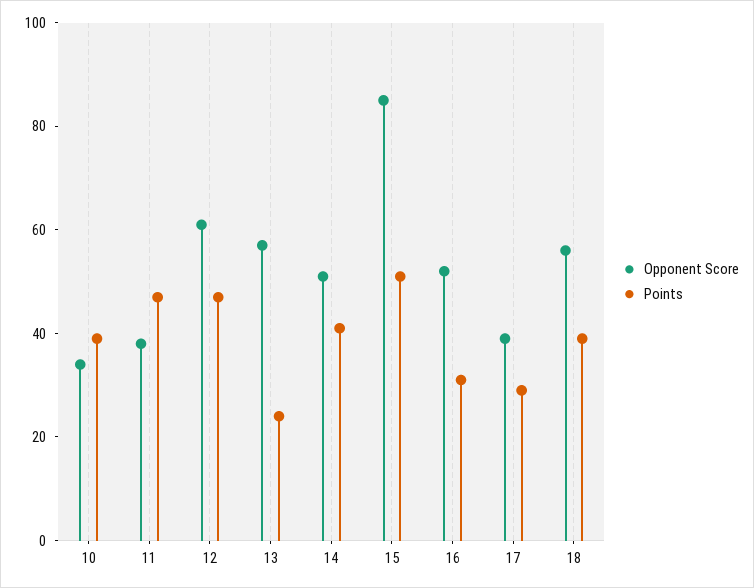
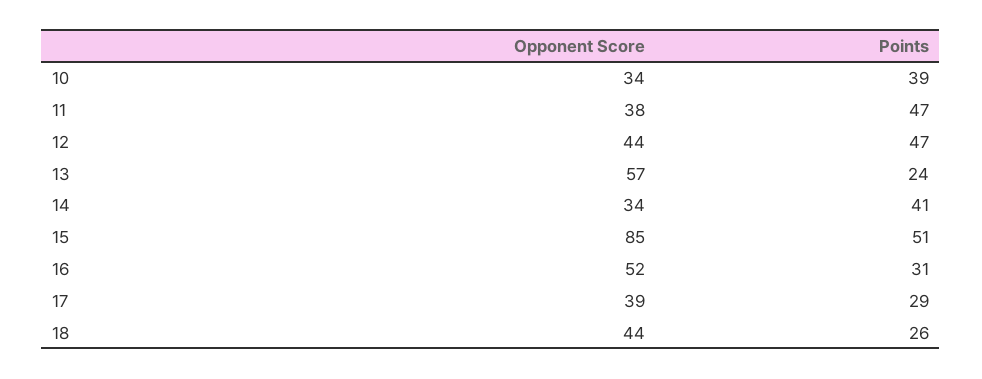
Opponent Score, 12: 60 -> 44
Opponent Score, 14: 50 -> 34
Opponent Score, 18: 55 -> 44
Points, 18: 40 -> 26

